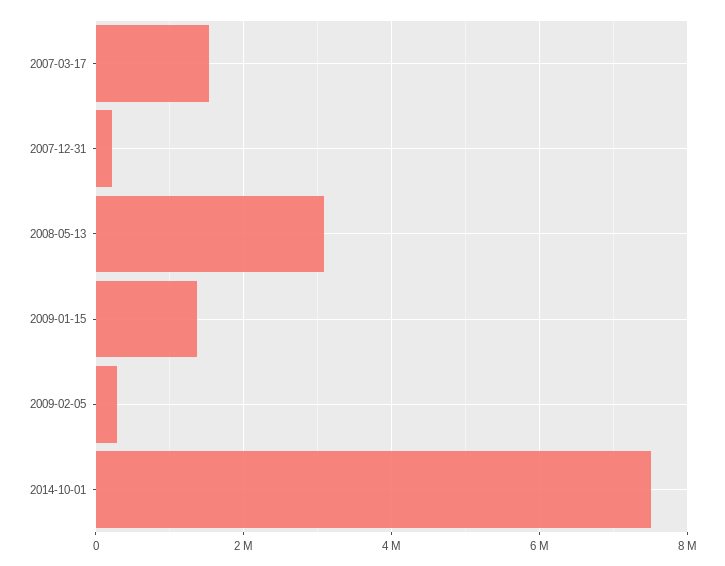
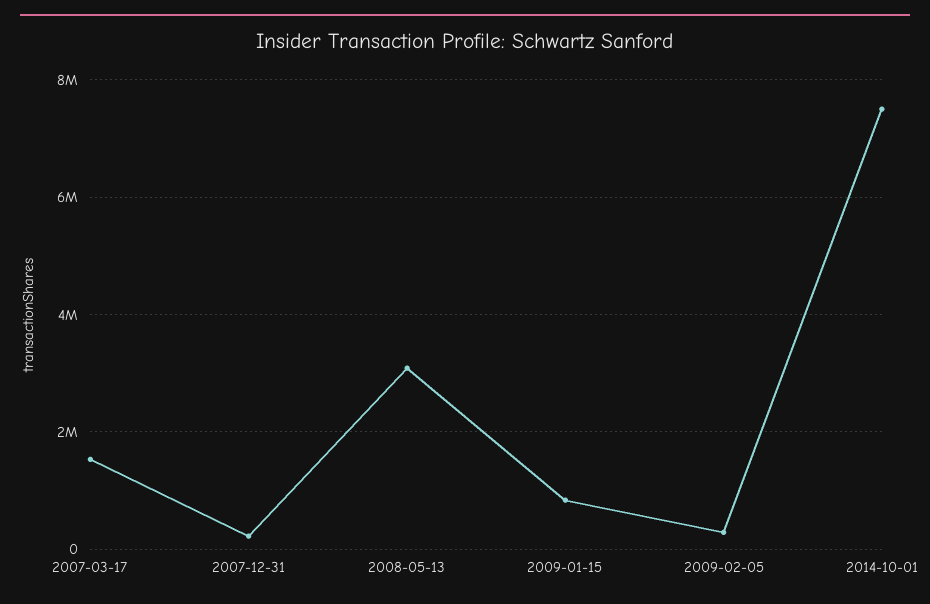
2009-01-15: 1400000 -> 800000

